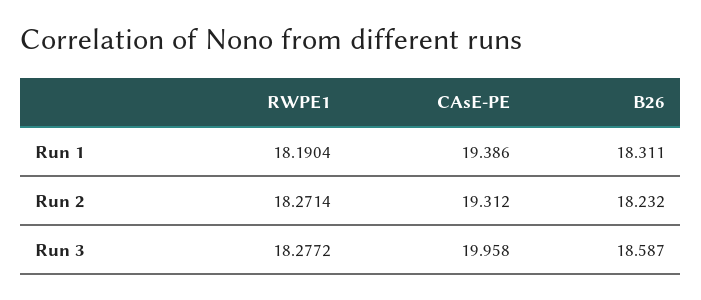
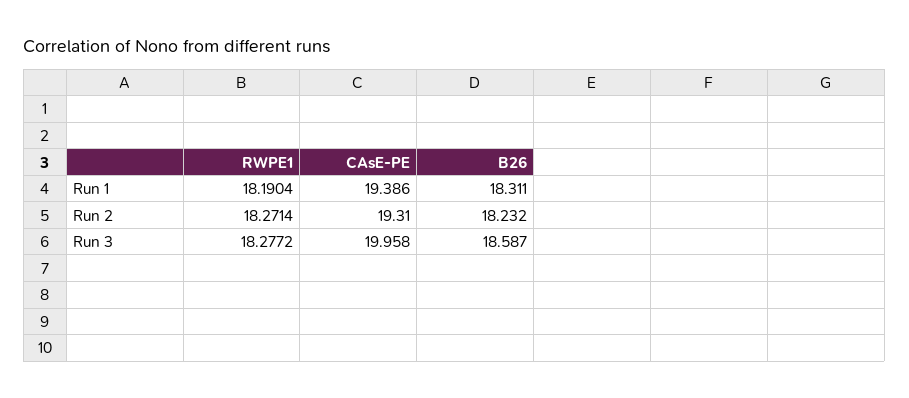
CAsE-PE, Run 2: 19.312 -> 19.31

